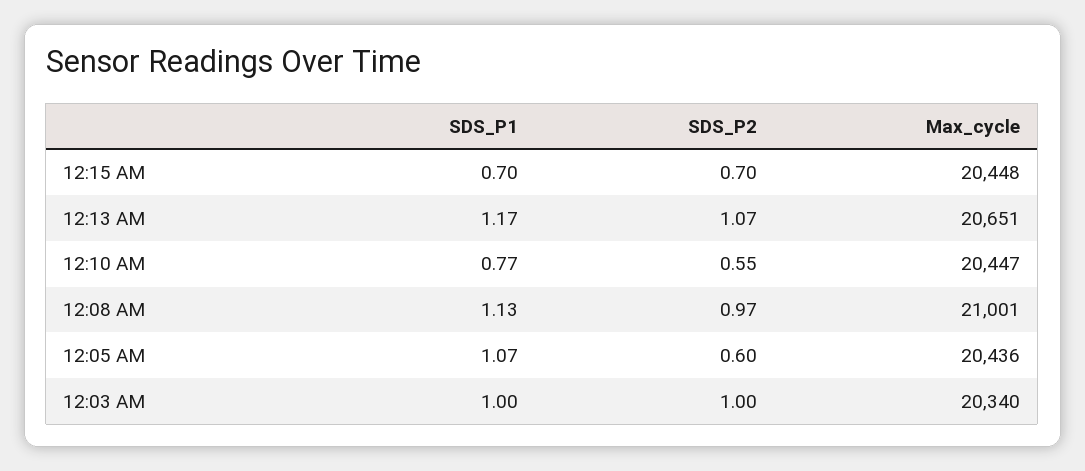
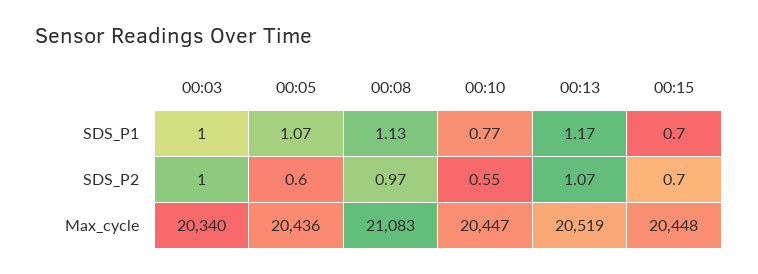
Max_cycle, 12:13 AM: 20651 -> 20519
Max_cycle, 12:08 AM: 21001 -> 21083

